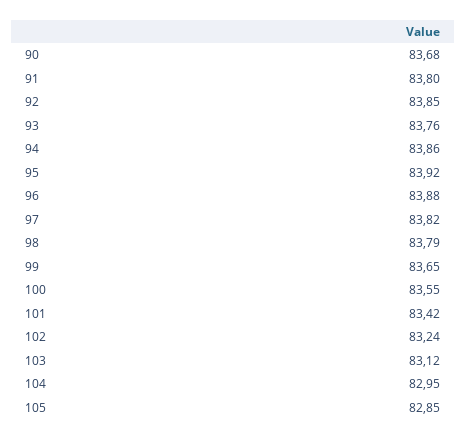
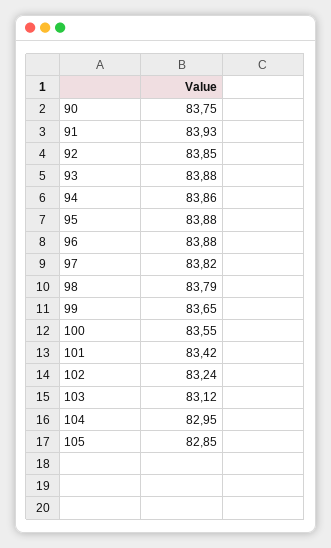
90: 83.68 -> 83.75
91: 83.8 -> 83.93
93: 83.76 -> 83.88
95: 83.92 -> 83.88

